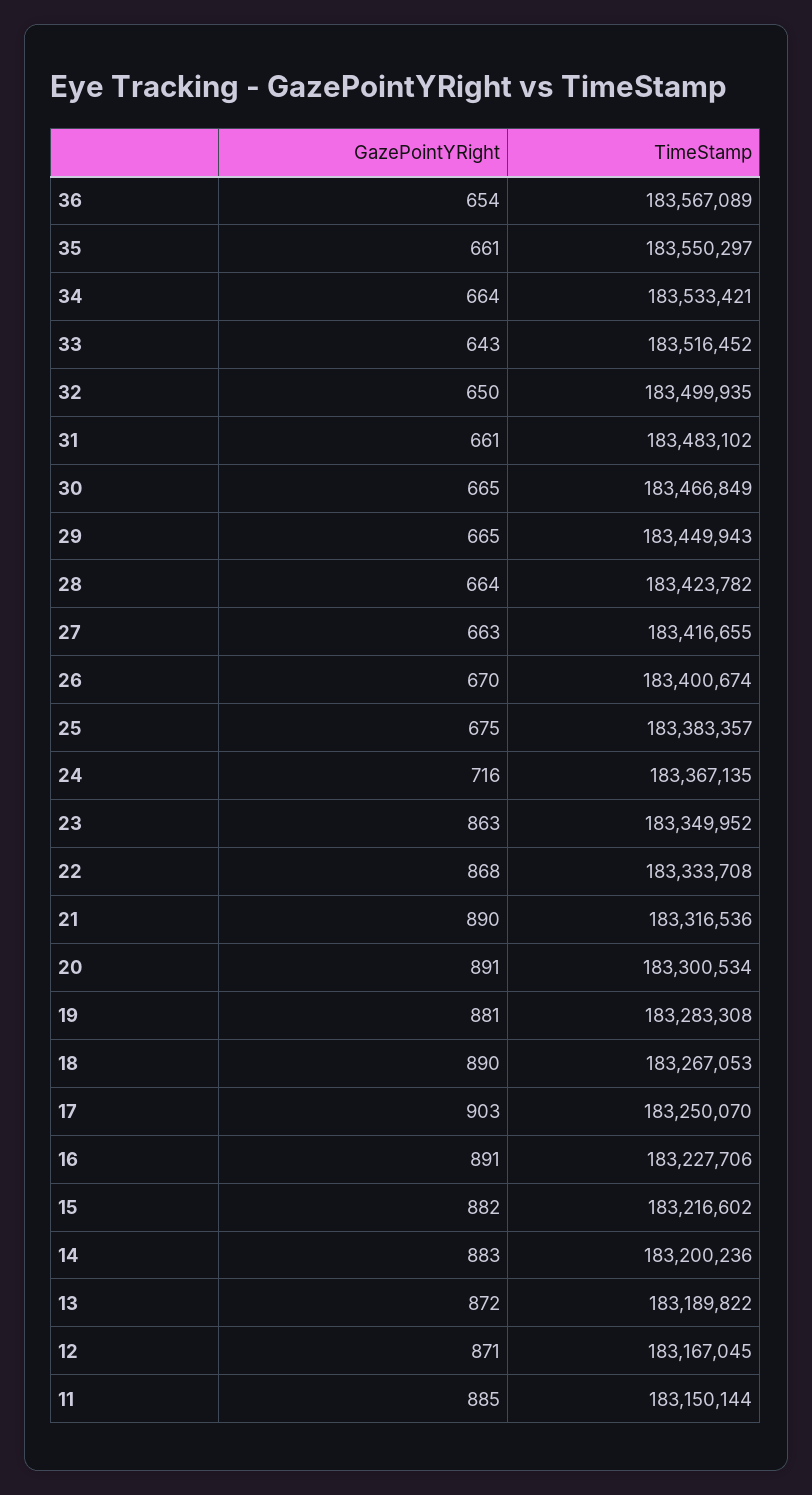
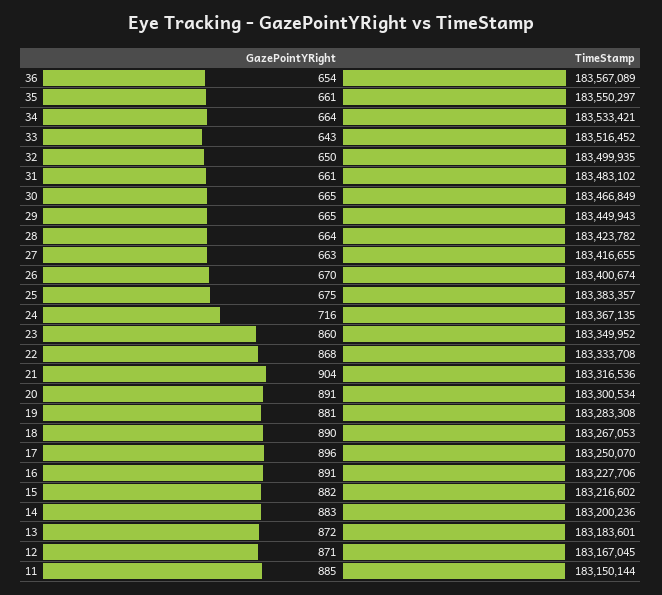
GazePointYRight, 23: 863 -> 860
GazePointYRight, 21: 890 -> 904
GazePointYRight, 17: 903 -> 896
TimeStamp, 13: 183189822 -> 183183601

